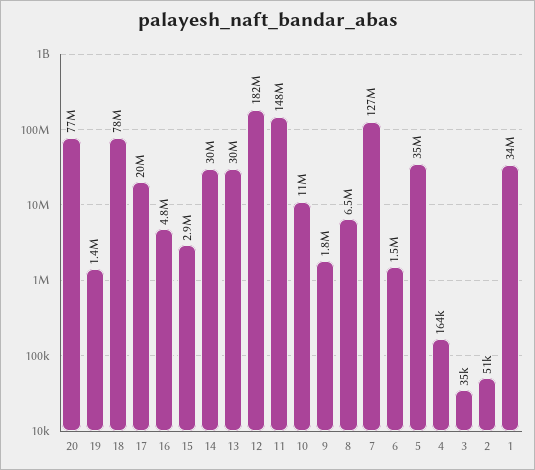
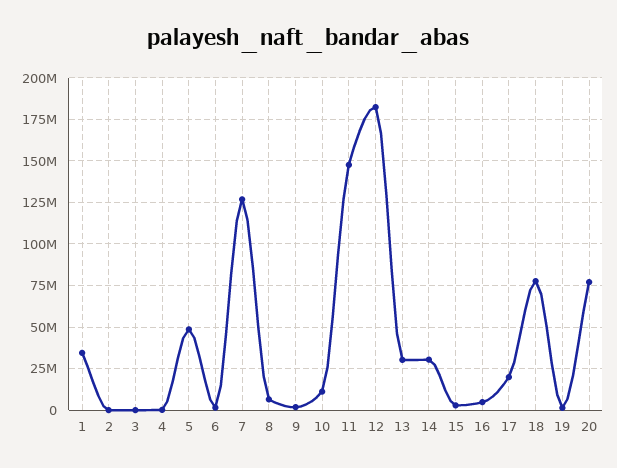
5: 35000000 -> 50000000

